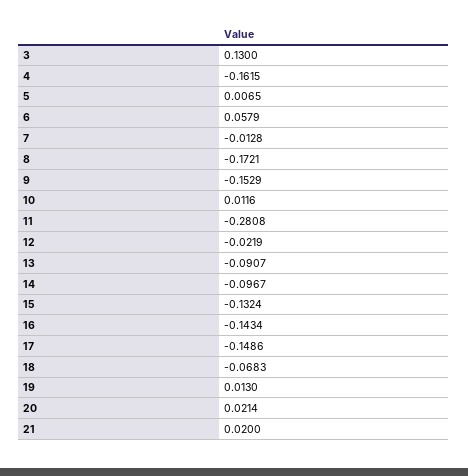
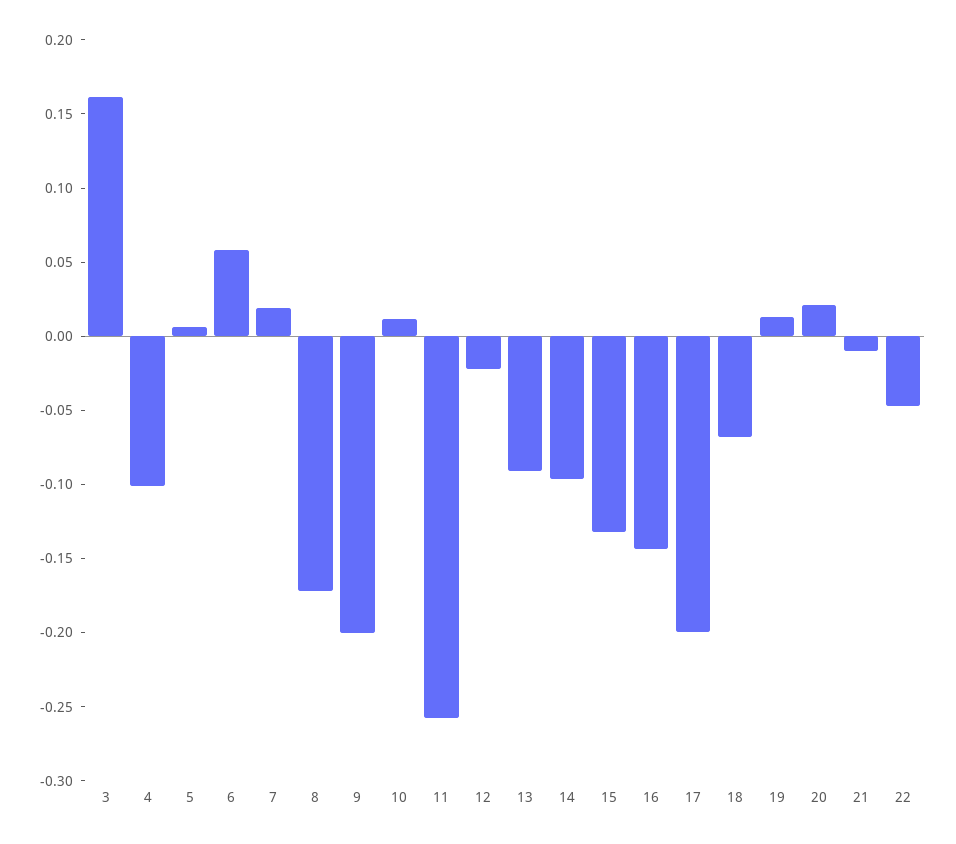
3: 0.13 -> 0.16
4: -0.1615 -> -0.1
7: -0.0128 -> 0.02
9: -0.1529 -> -0.2
11: -0.2808 -> -0.26
17: -0.1486 -> -0.2
21: 0.02 -> -0.01
22: none -> -0.05

